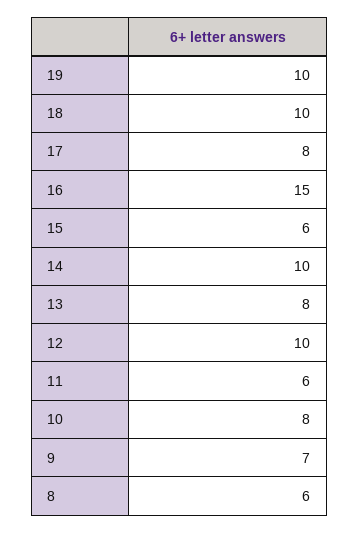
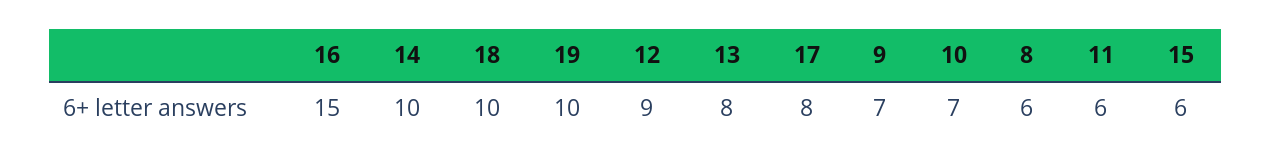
12: 10 -> 9
10: 8 -> 7

